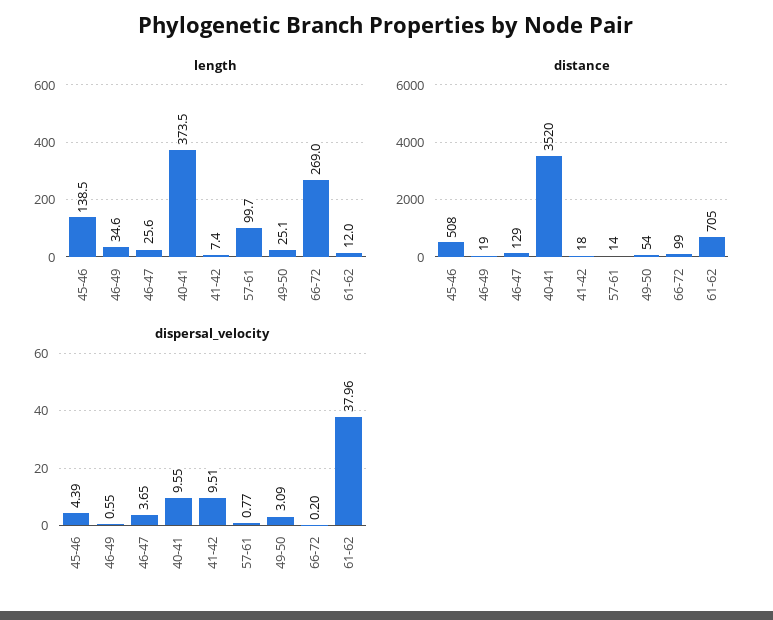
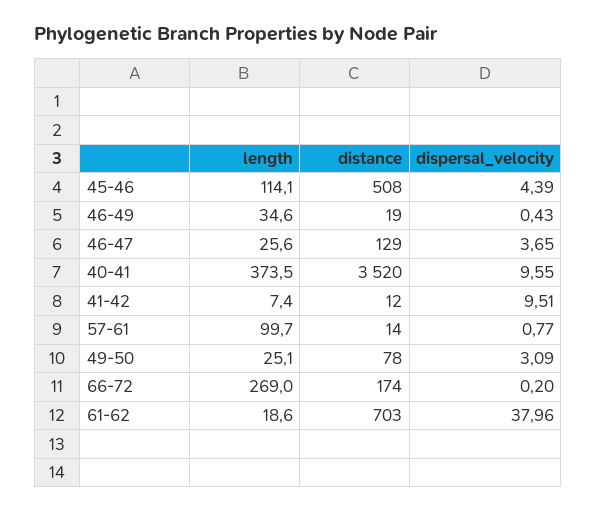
length, 45-46: 138.5 -> 114.1
length, 61-62: 12 -> 18.6
distance, 41-42: 18 -> 12
distance, 49-50: 54 -> 78
distance, 66-72: 99 -> 174
distance, 61-62: 705 -> 703
dispersal_velocity, 46-49: 0.55 -> 0.43

